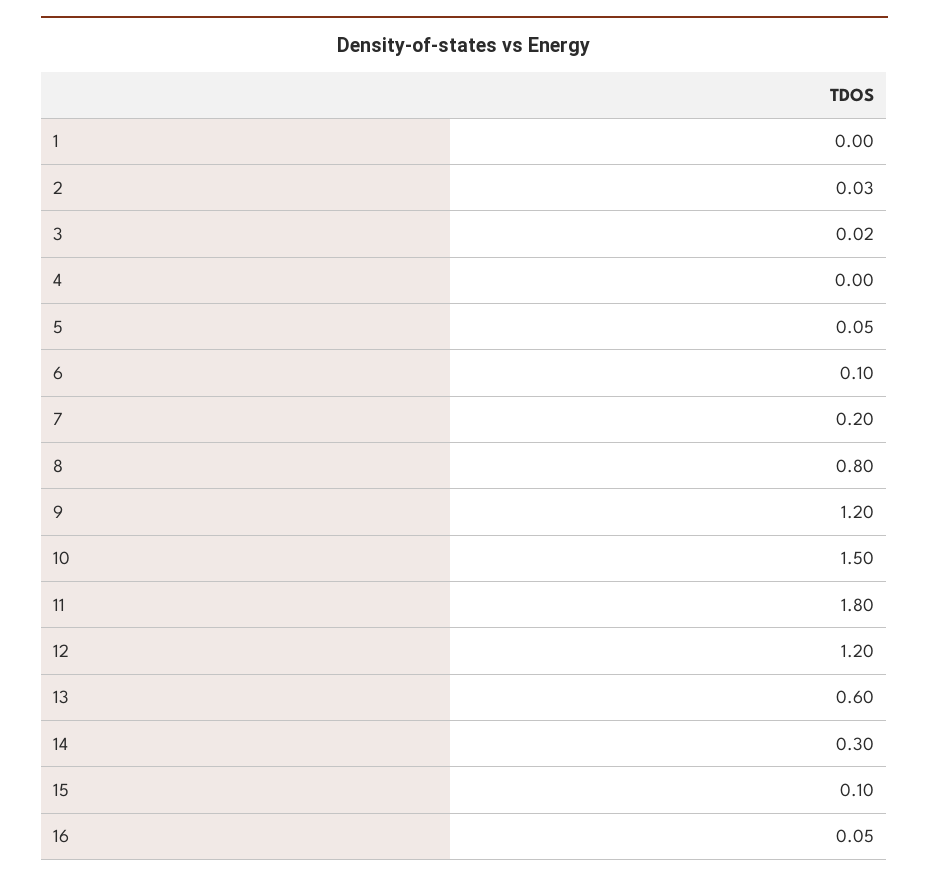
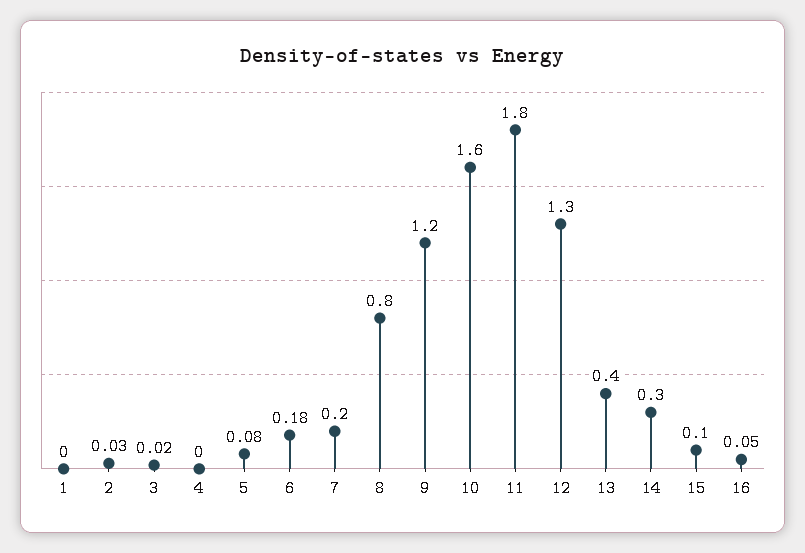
5: 0.05 -> 0.08
6: 0.1 -> 0.18
10: 1.5 -> 1.6
12: 1.2 -> 1.3
13: 0.6 -> 0.4

